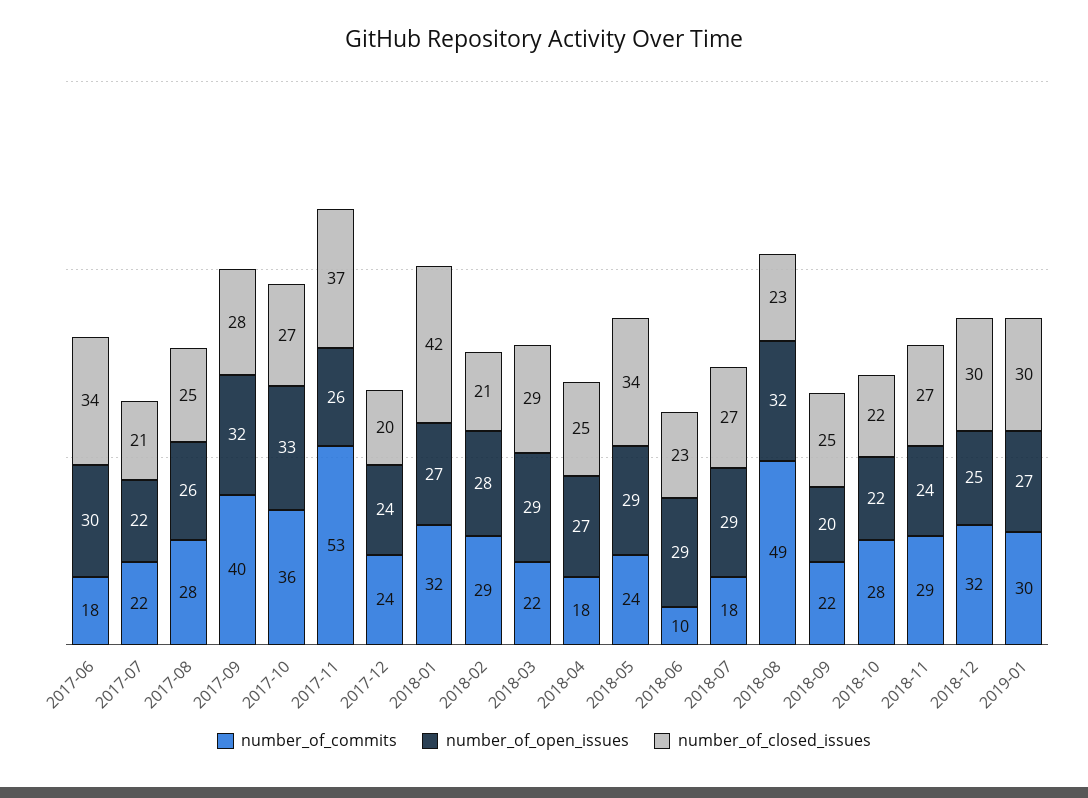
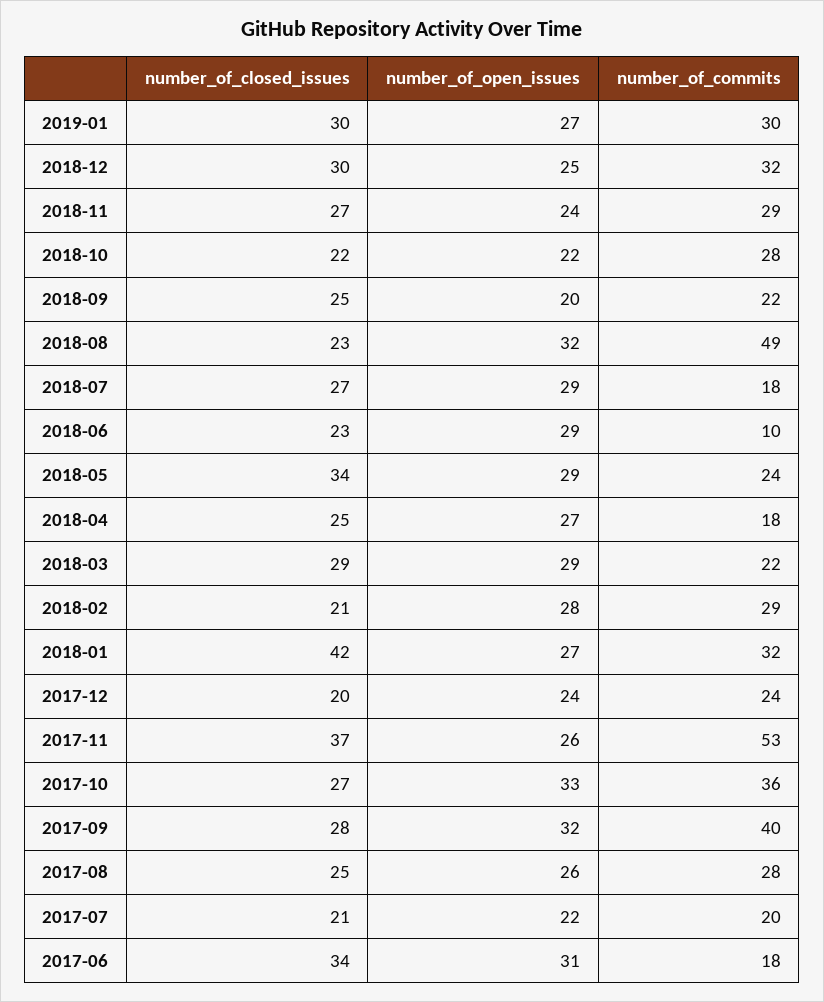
number_of_open_issues, 2017-06: 30 -> 31
number_of_commits, 2017-07: 22 -> 20

